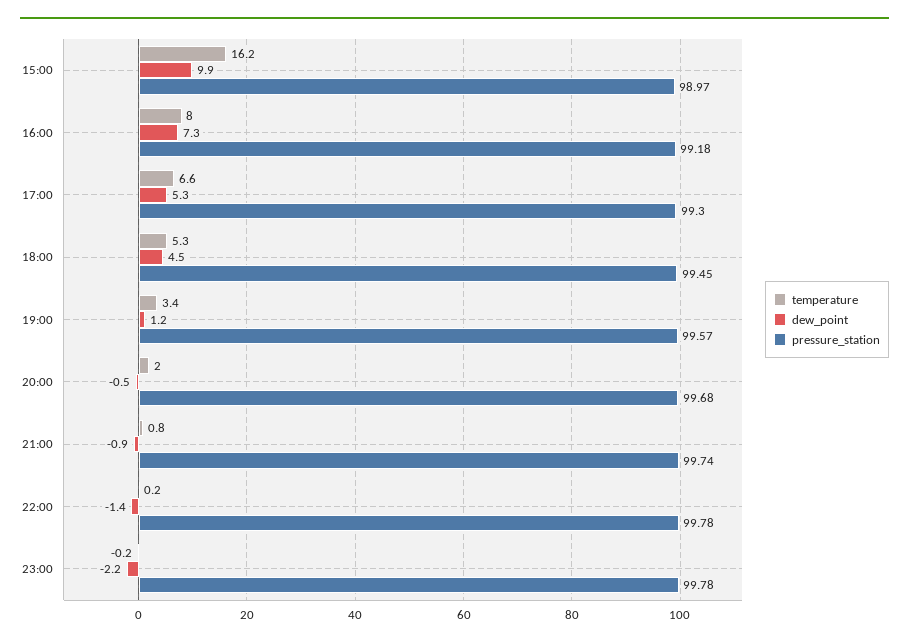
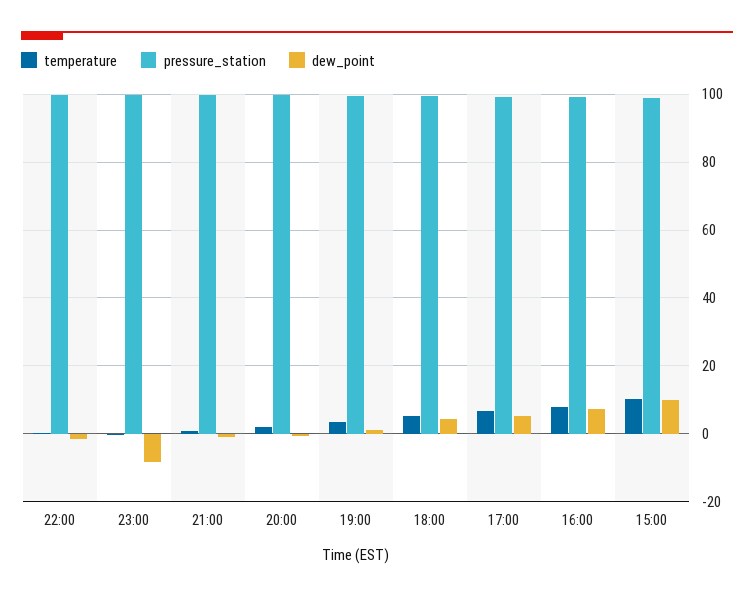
temperature, 15:00: 16.2 -> 10
dew_point, 23:00: -2.2 -> -8

